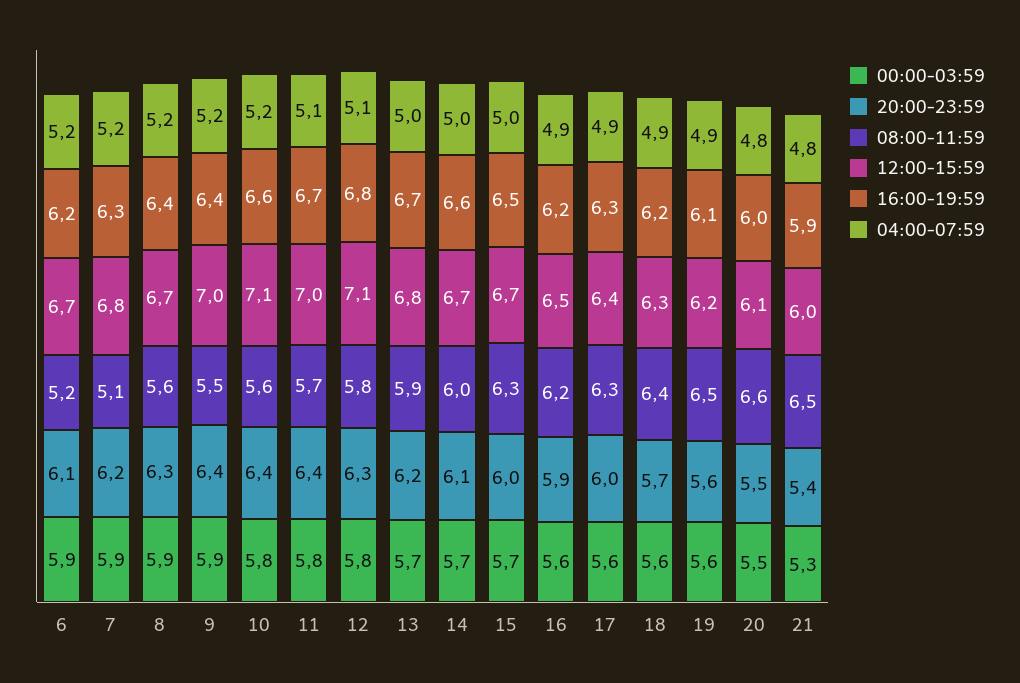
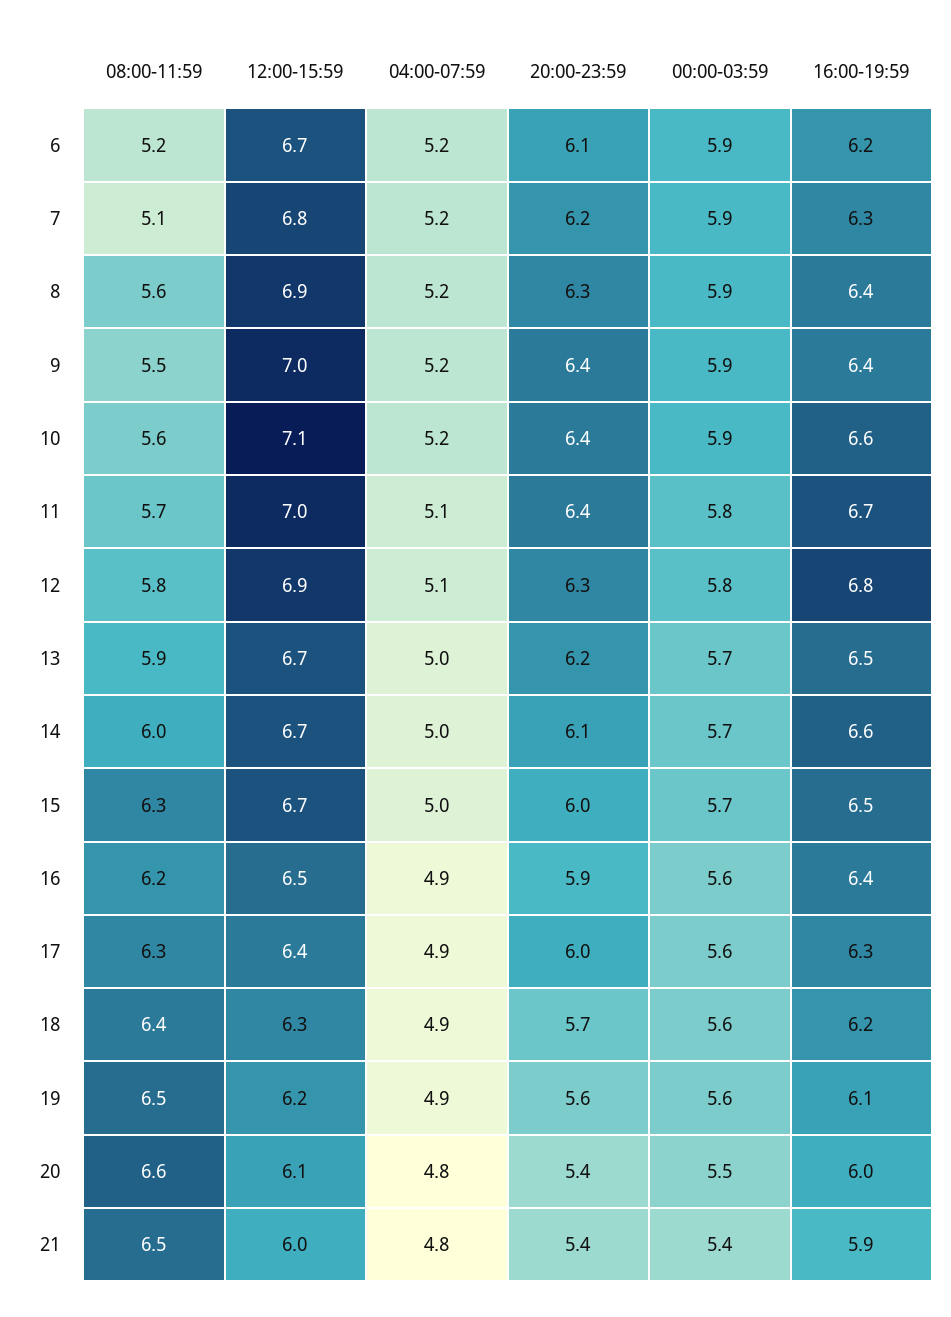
12:00-15:59, 8: 6.7 -> 6.9
00:00-03:59, 10: 5.8 -> 5.9
12:00-15:59, 12: 7.1 -> 6.9
12:00-15:59, 13: 6.8 -> 6.7
16:00-19:59, 13: 6.7 -> 6.5
16:00-19:59, 16: 6.2 -> 6.4
20:00-23:59, 20: 5.5 -> 5.4
00:00-03:59, 21: 5.3 -> 5.4

